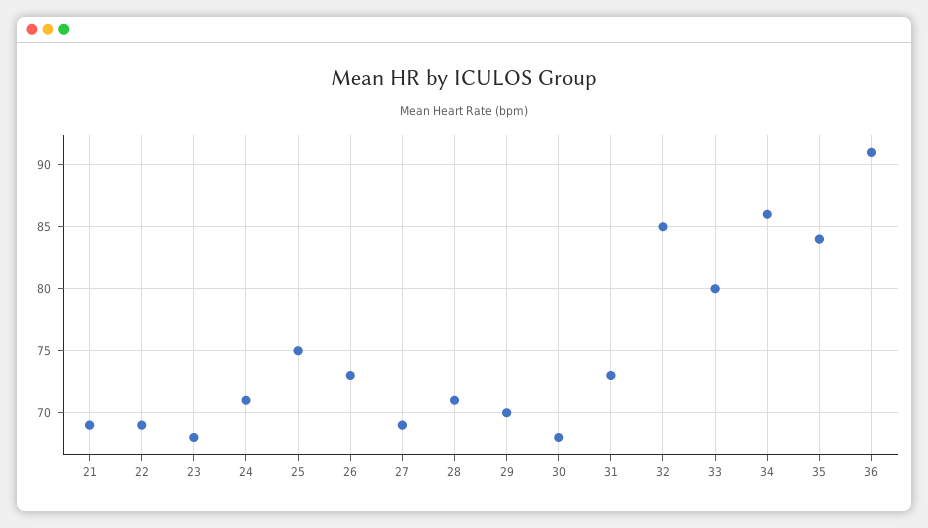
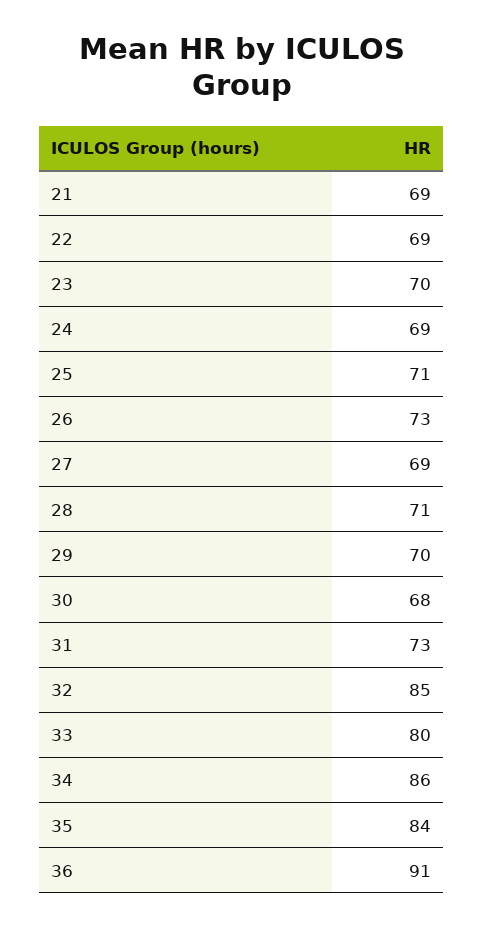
23: 68 -> 70
24: 71 -> 69
25: 75 -> 71

